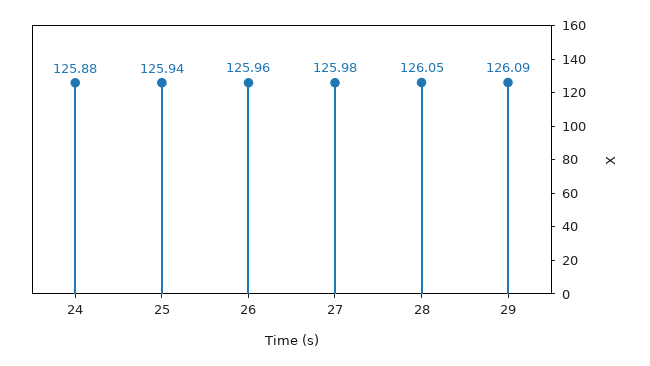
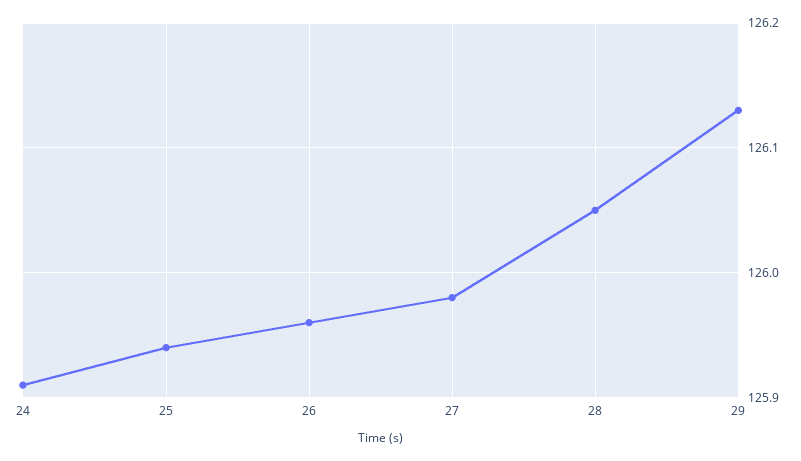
24: 125.88 -> 125.91
29: 126.09 -> 126.13

